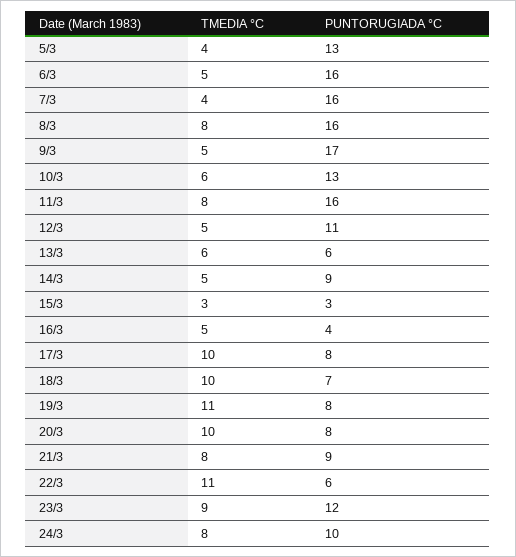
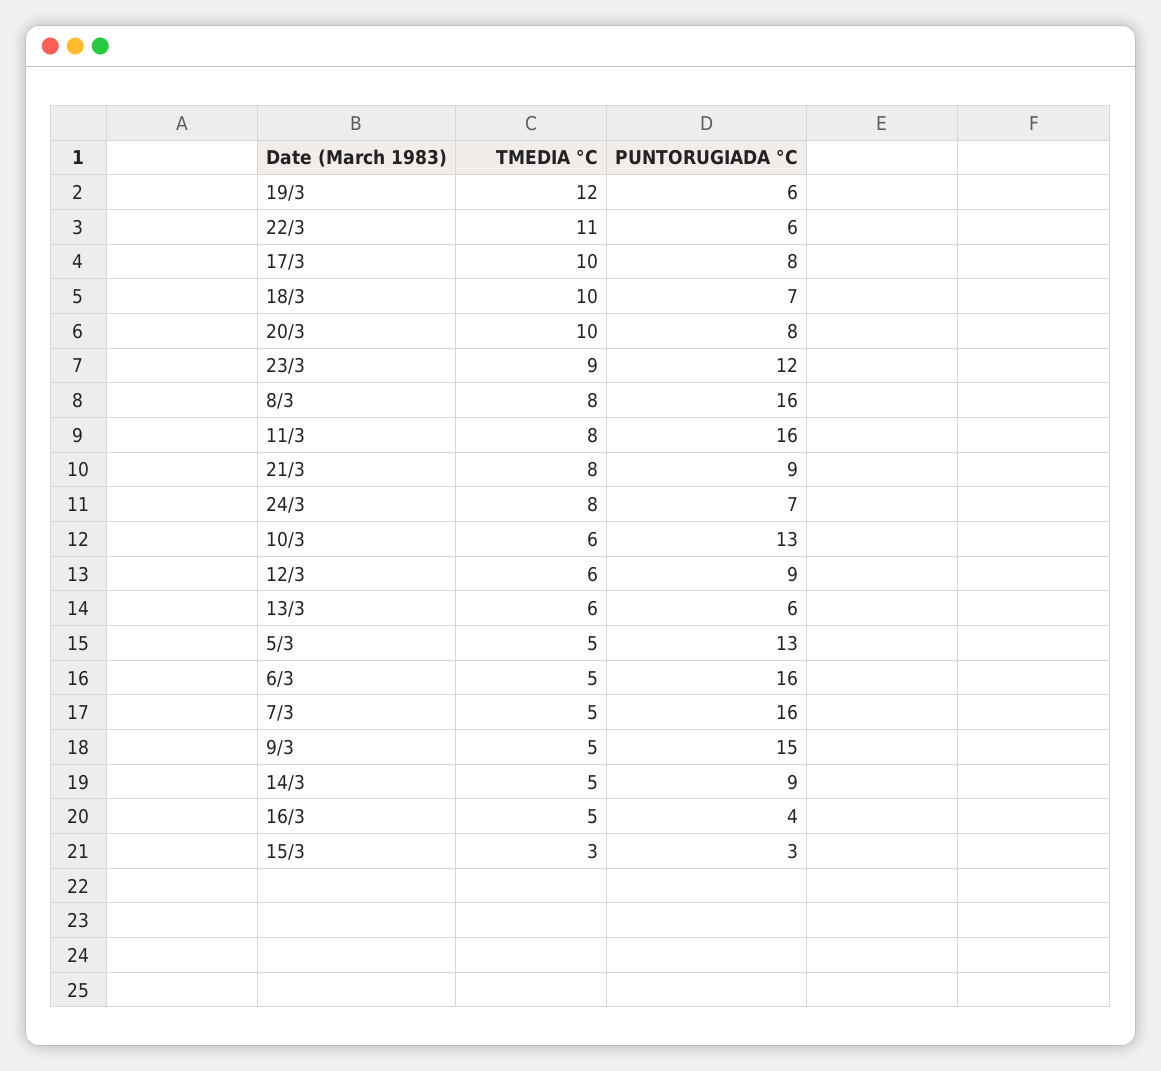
TMEDIA °C, 5/3: 4 -> 5
TMEDIA °C, 7/3: 4 -> 5
PUNTORUGIADA °C, 9/3: 17 -> 15
TMEDIA °C, 12/3: 5 -> 6
PUNTORUGIADA °C, 12/3: 11 -> 9
TMEDIA °C, 19/3: 11 -> 12
PUNTORUGIADA °C, 19/3: 8 -> 6
PUNTORUGIADA °C, 24/3: 10 -> 7

